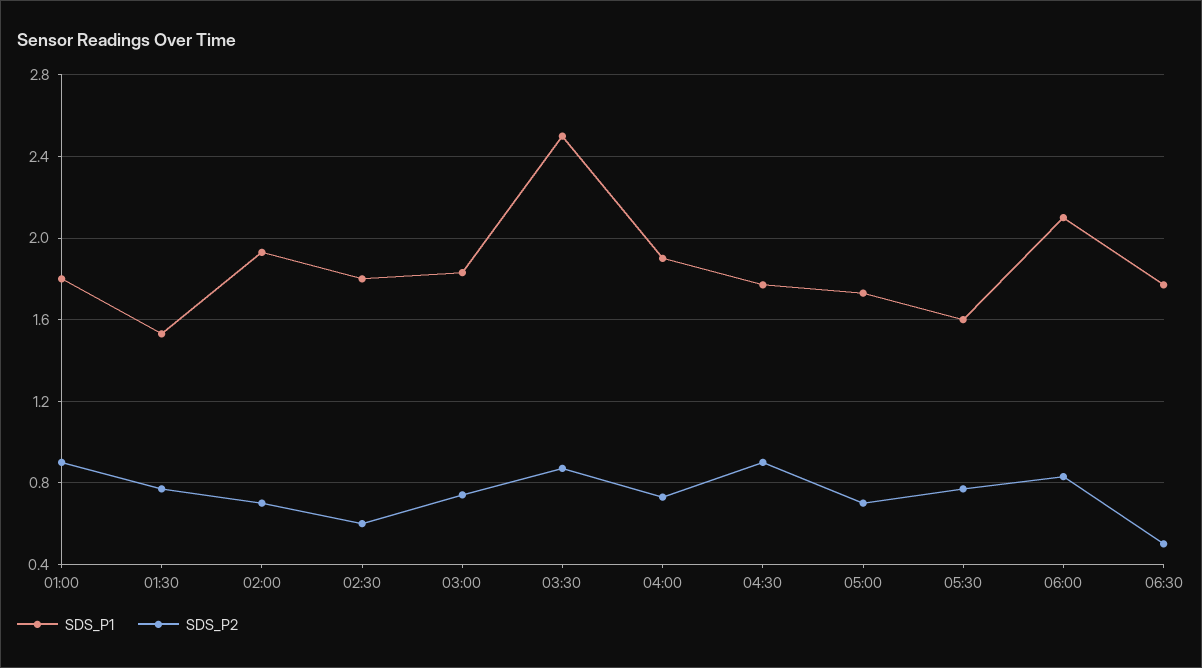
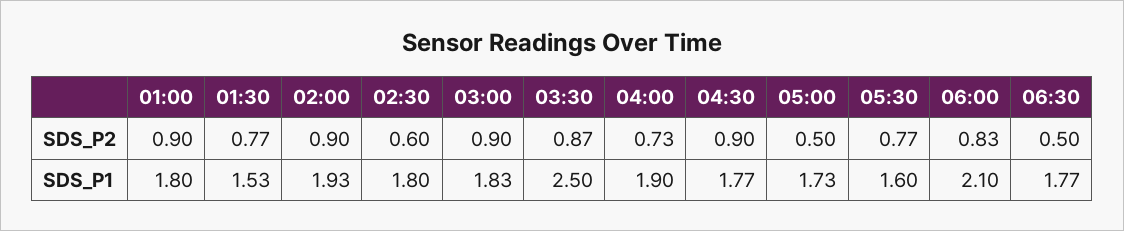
SDS_P2, 02:00: 0.7 -> 0.9
SDS_P2, 03:00: 0.75 -> 0.9
SDS_P2, 05:00: 0.7 -> 0.5

